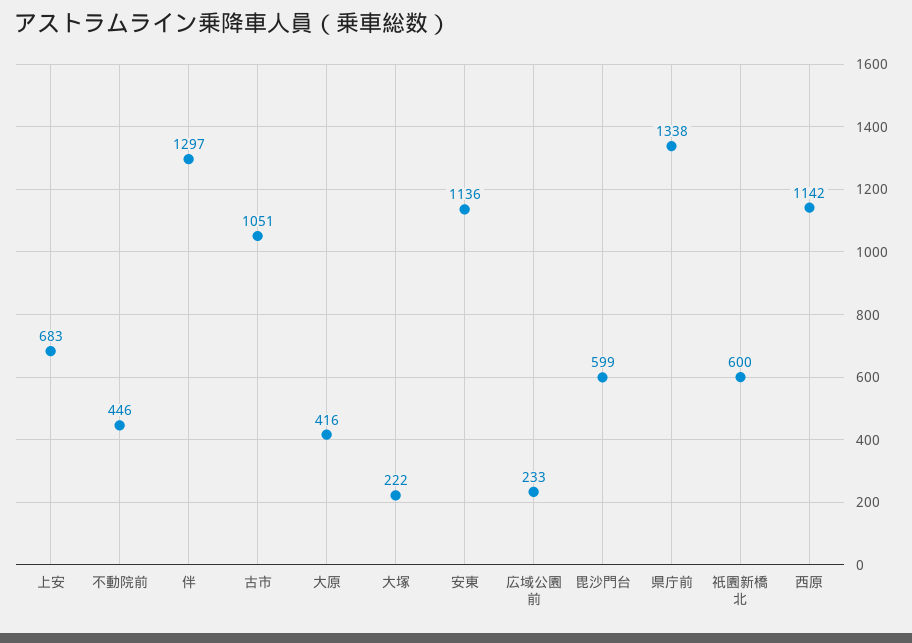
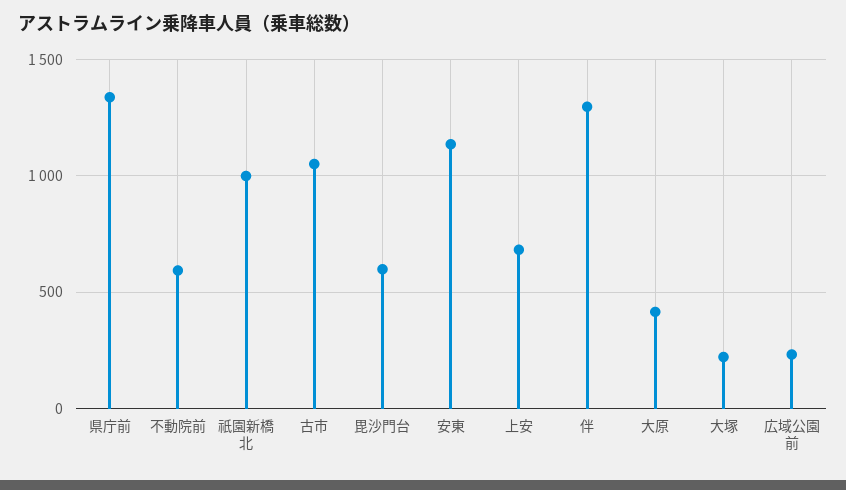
不動院前: 446 -> 600
祇園新橋北: 600 -> 1000
西原: 1142 -> none

